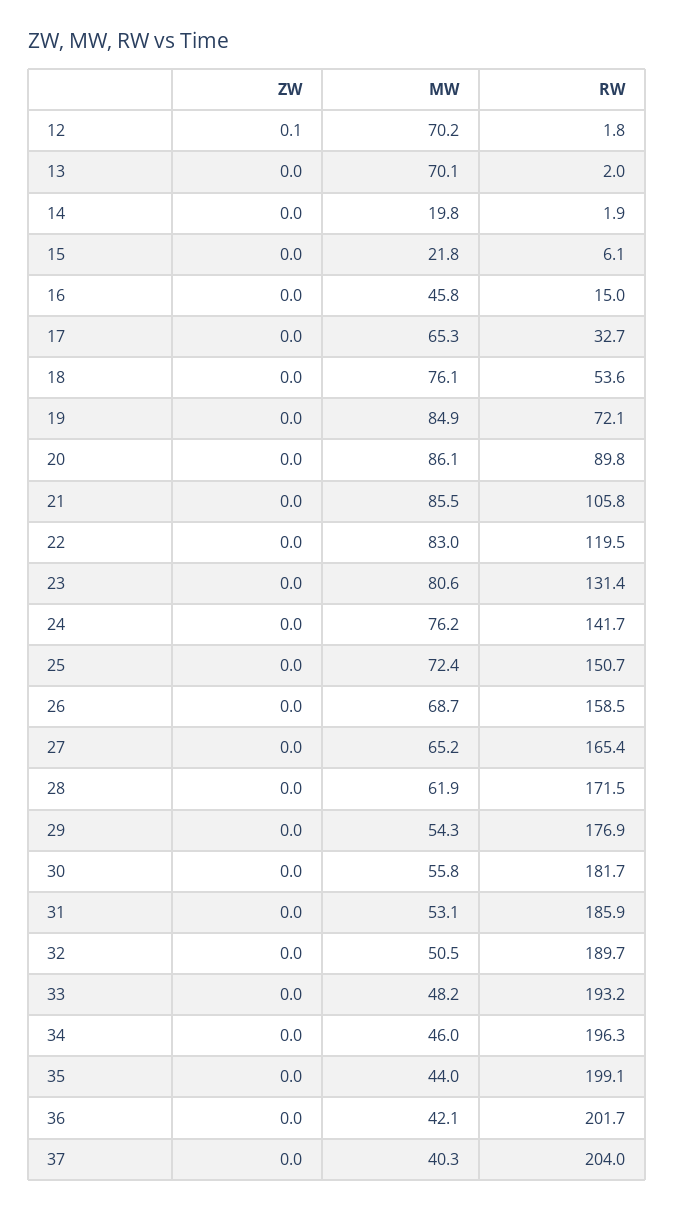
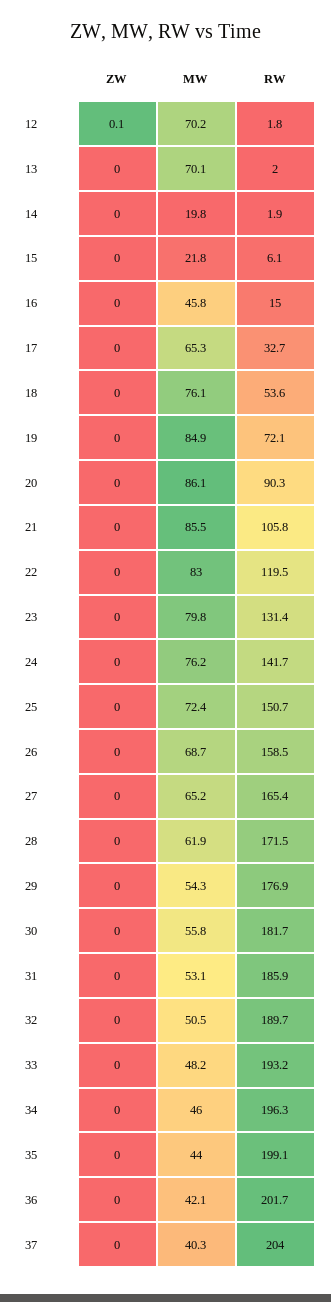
RW, 20: 89.8 -> 90.3
MW, 23: 80.6 -> 79.8

